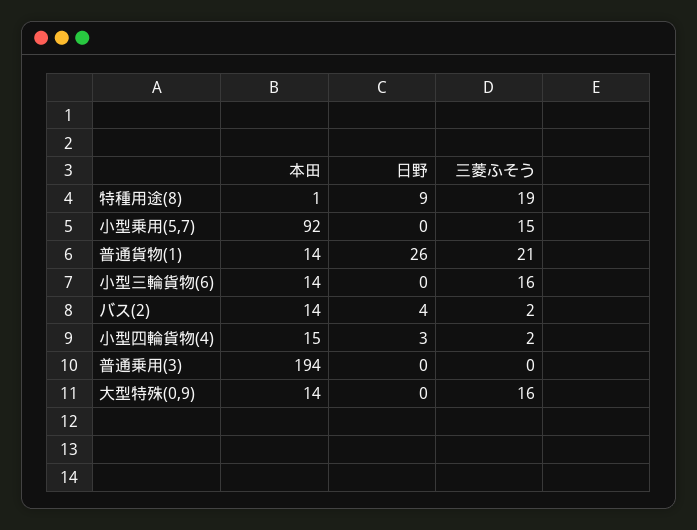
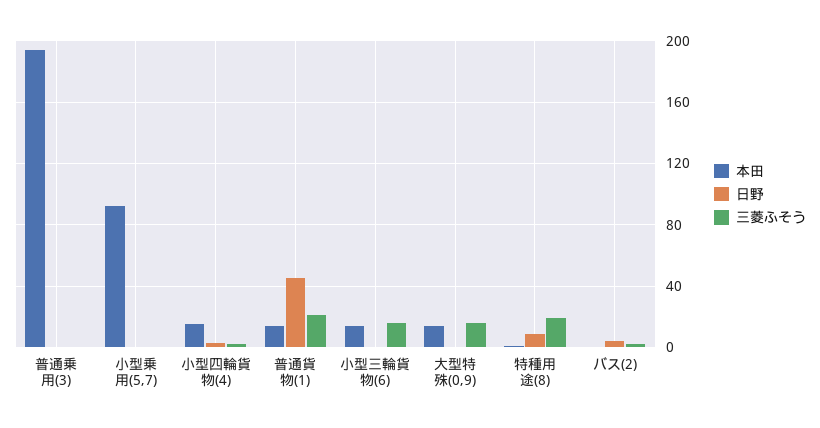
三菱ふそう, 小型乗用(5,7): 15 -> 0
日野, 普通貨物(1): 26 -> 45
本田, バス(2): 14 -> 0

